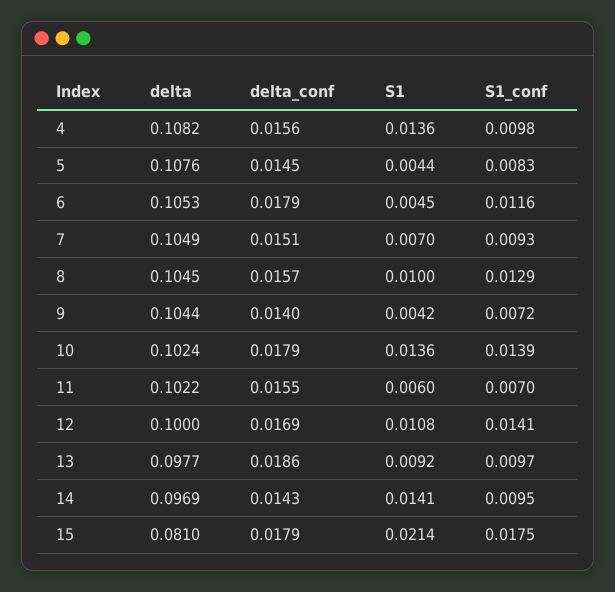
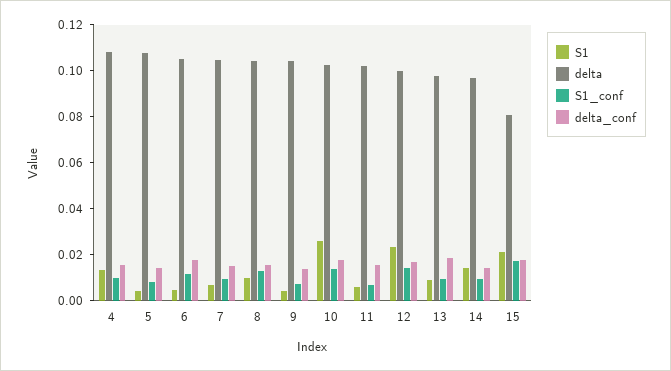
S1, 10: 0.0136 -> 0.025
S1, 12: 0.0108 -> 0.025

